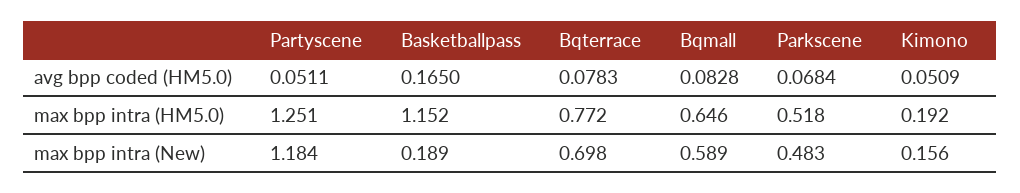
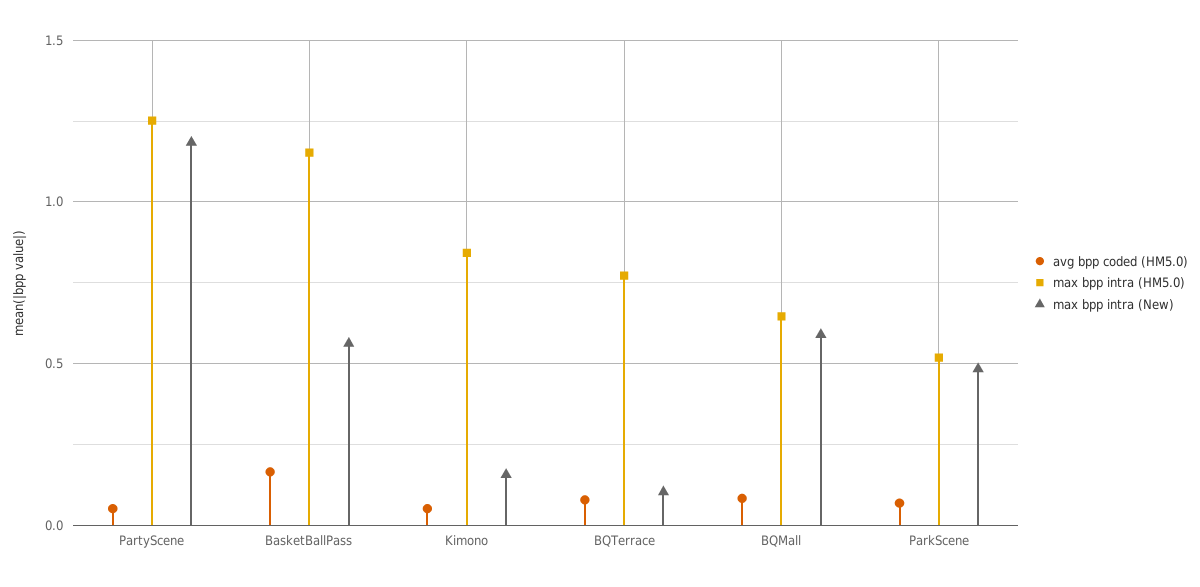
max bpp intra (HM5.0), Kimono: 0.192 -> 0.85
max bpp intra (New), Basketballpass: 0.189 -> 0.55
max bpp intra (New), Bqterrace: 0.698 -> 0.1

